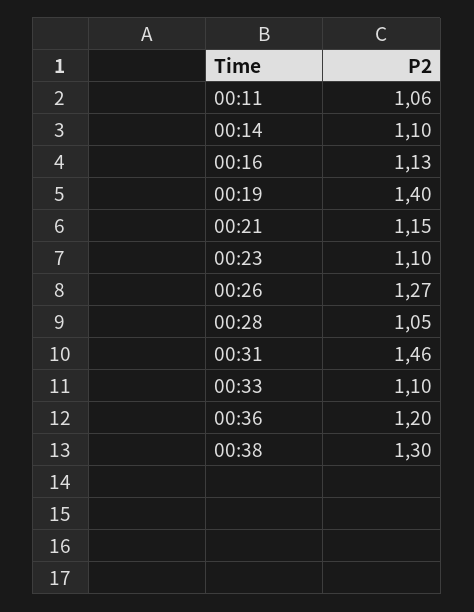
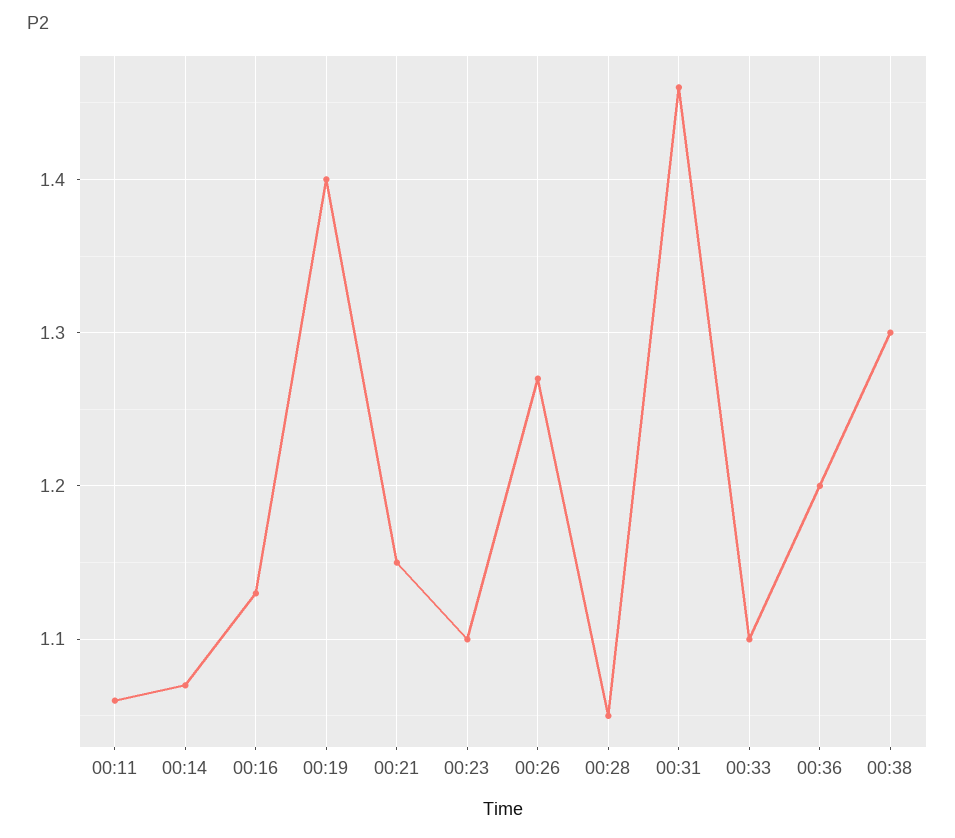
00:14: 1.1 -> 1.07

